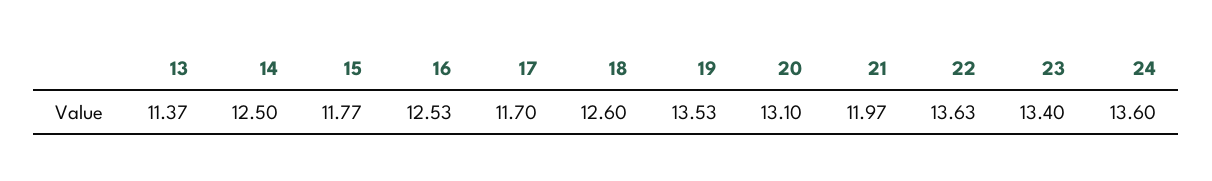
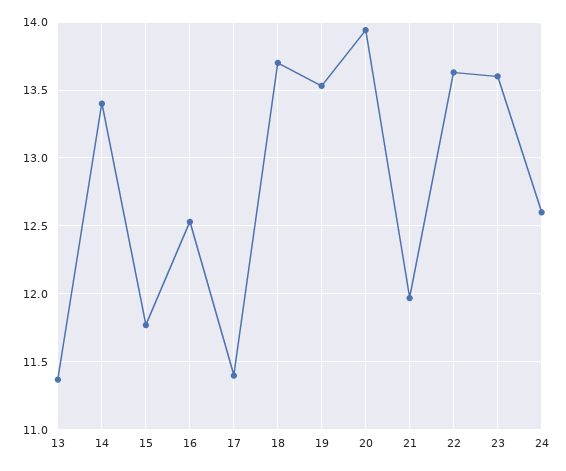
14: 12.5 -> 13.4
17: 11.7 -> 11.4
18: 12.6 -> 13.7
20: 13.1 -> 13.95
23: 13.4 -> 13.6
24: 13.6 -> 12.6

